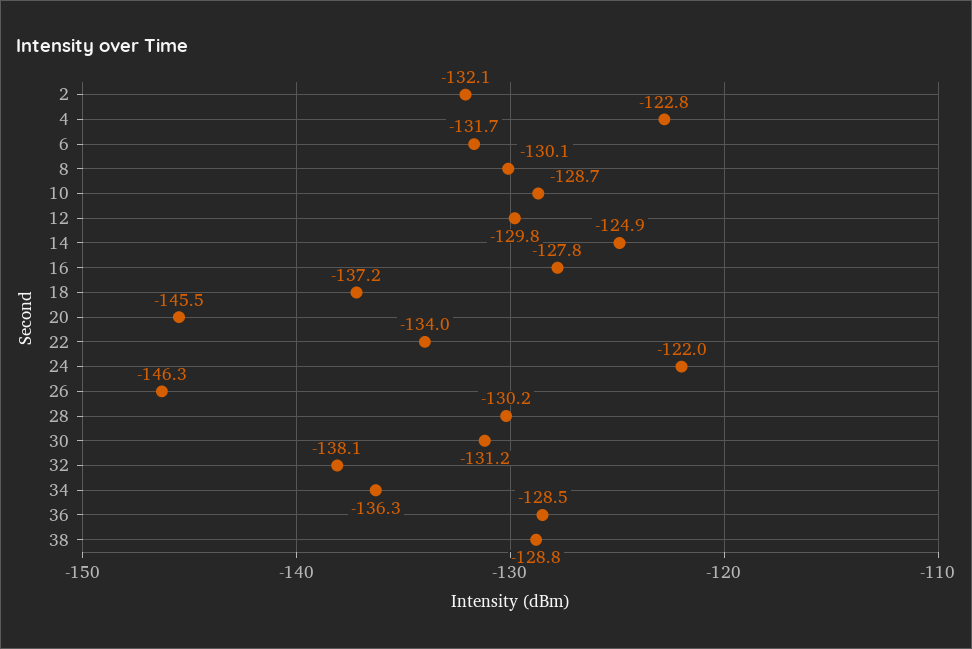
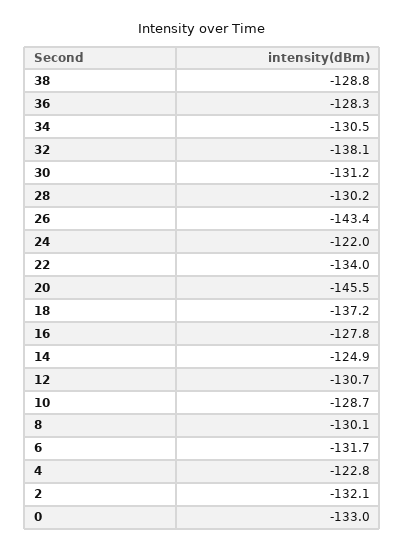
12: -129.8 -> -130.7
26: -146.3 -> -143.4
34: -136.3 -> -130.5
36: -128.5 -> -128.3
0: none -> -133

